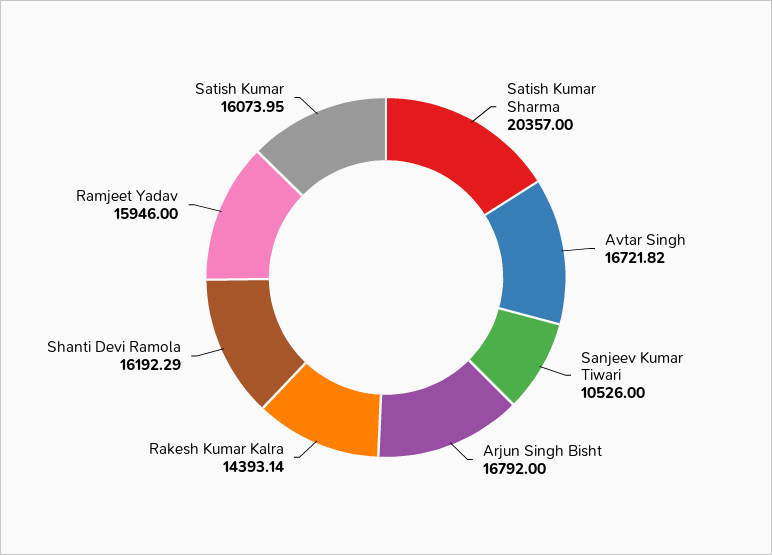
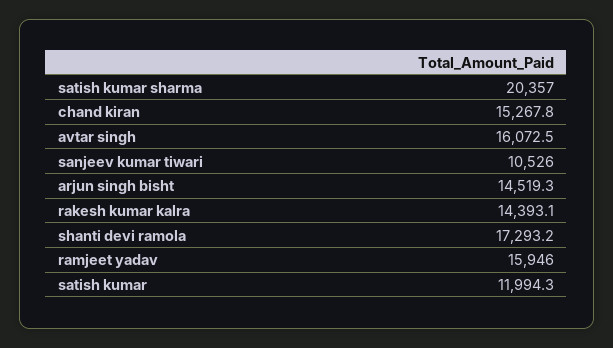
Avtar Singh: 16721.82 -> 16072.5
Arjun Singh Bisht: 16792 -> 14519.3
Shanti Devi Ramola: 16192.29 -> 17293.2
Satish Kumar: 16073.95 -> 11994.3
chand kiran: none -> 15267.8

